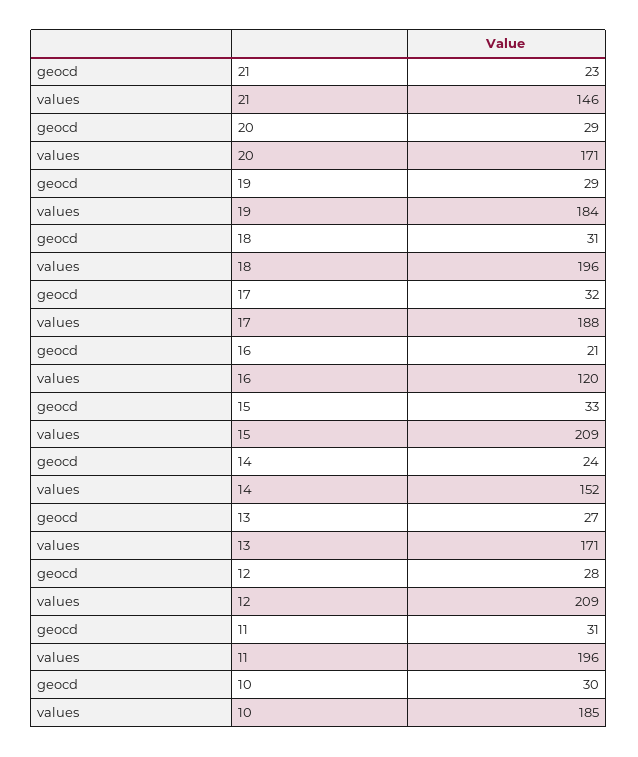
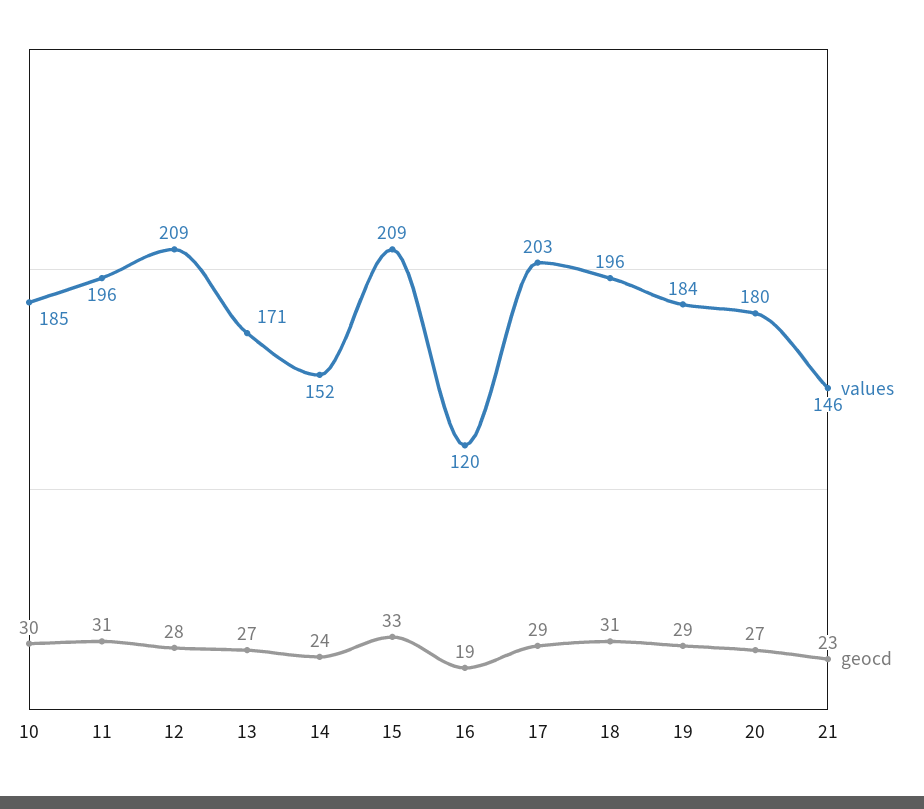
geocd, 20: 29 -> 27
values, 20: 171 -> 180
geocd, 17: 32 -> 29
values, 17: 188 -> 203
geocd, 16: 21 -> 19

